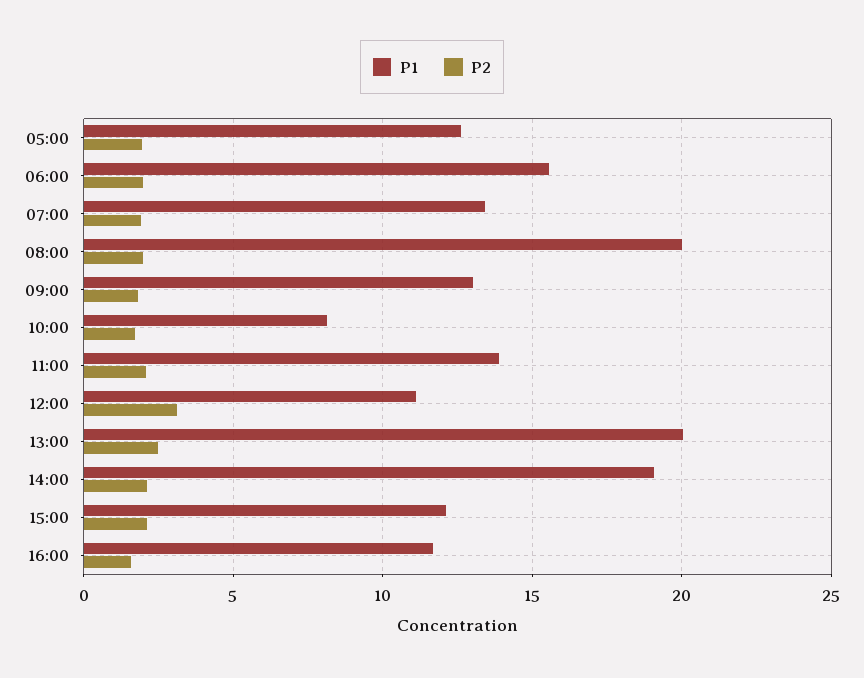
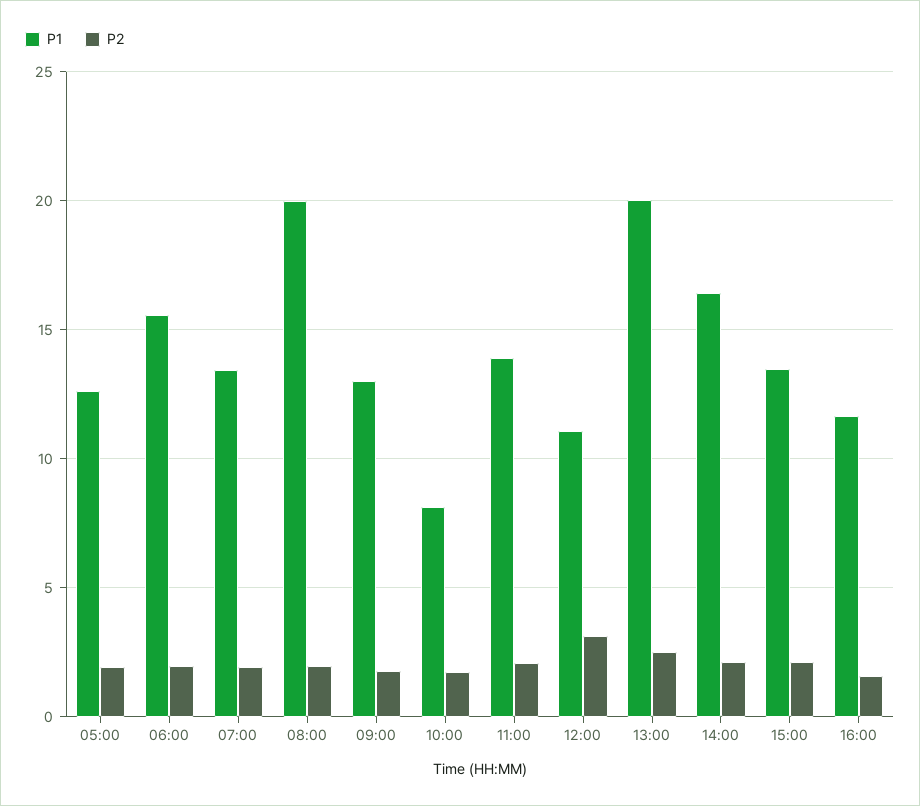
P1, 14:00: 19 -> 16.5
P1, 15:00: 12 -> 13.5

